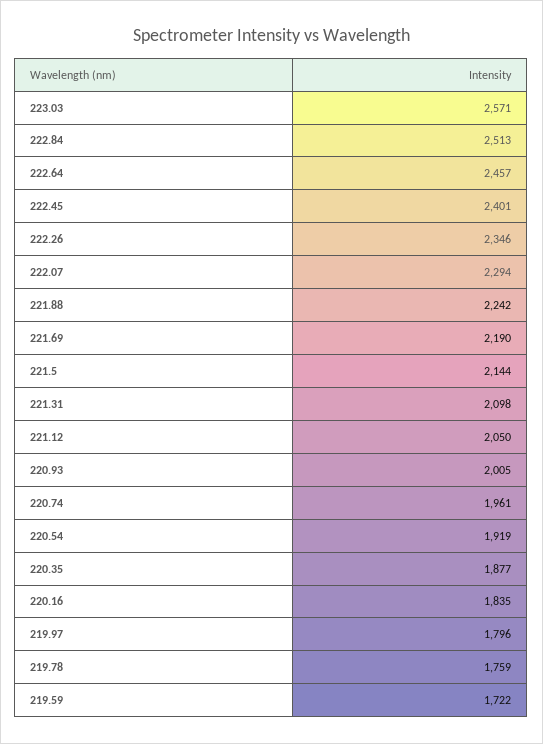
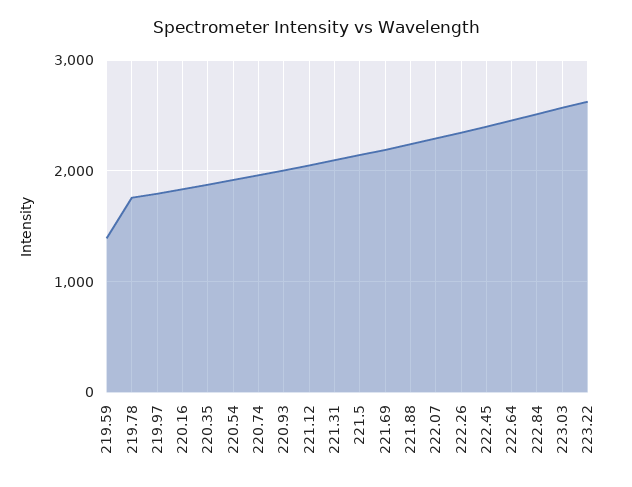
219.59: 1722 -> 1400
223.22: none -> 2600

